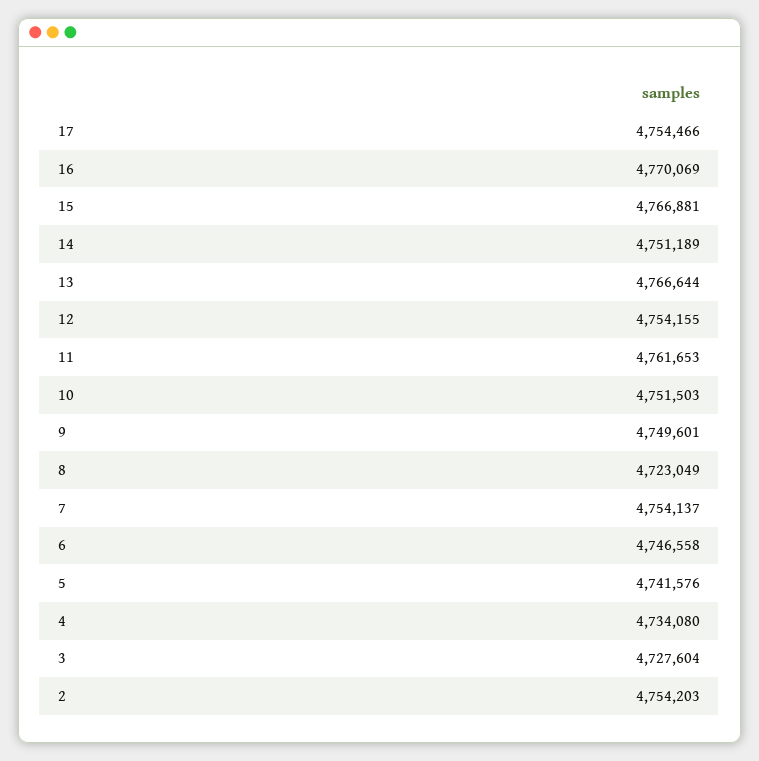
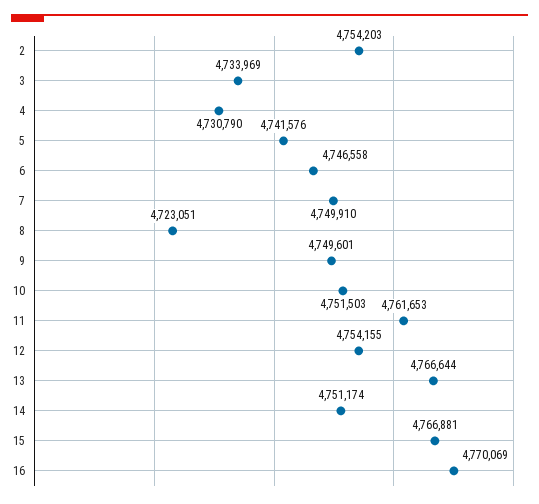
17: 4754466 -> none
14: 4751189 -> 4751174
8: 4723049 -> 4723051
7: 4754137 -> 4749910
4: 4734080 -> 4730790
3: 4727604 -> 4733969

